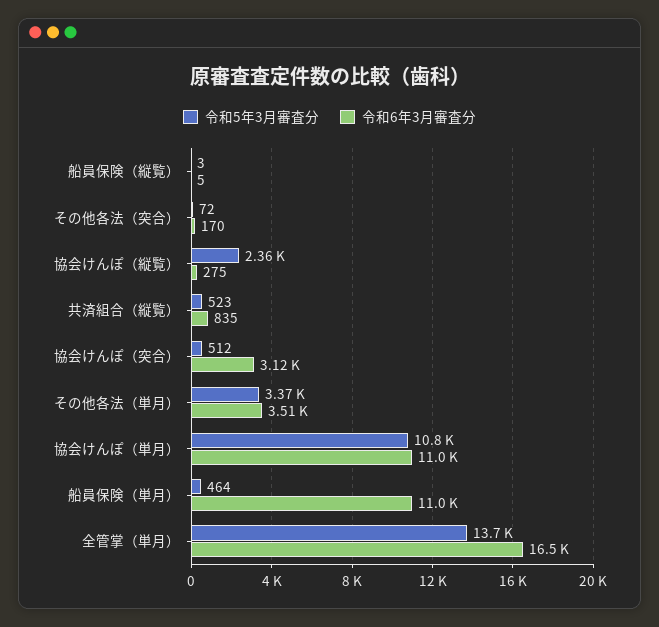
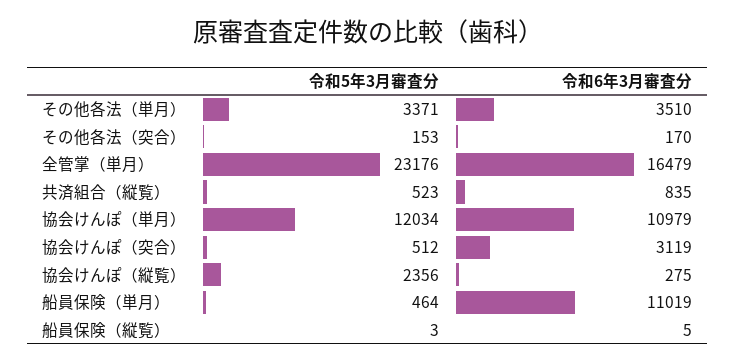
令和5年3月審査分, その他各法（突合）: 72 -> 153
令和5年3月審査分, 協会けんぽ（単月）: 10800 -> 12034
令和5年3月審査分, 全管掌（単月）: 13700 -> 23176

